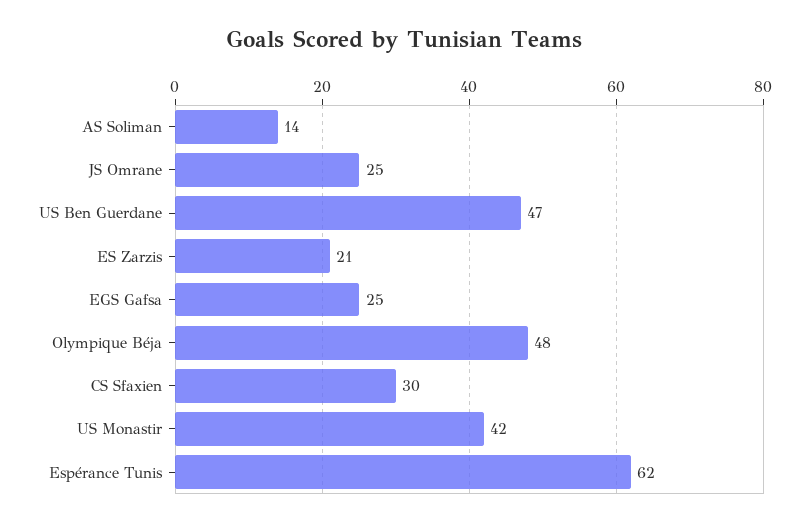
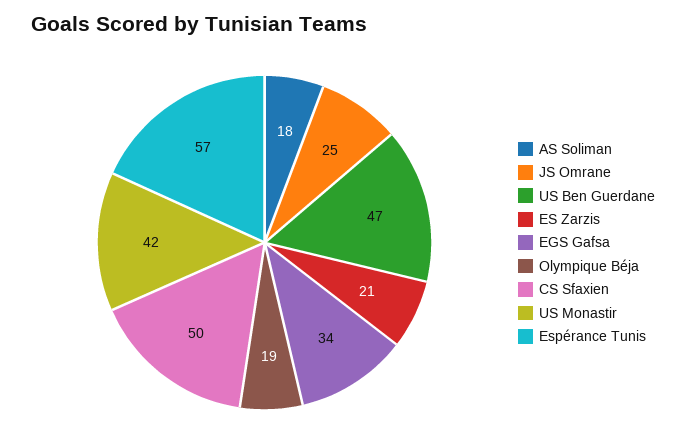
AS Soliman: 14 -> 18
EGS Gafsa: 25 -> 34
Olympique Béja: 48 -> 19
CS Sfaxien: 30 -> 50
Espérance Tunis: 62 -> 57

